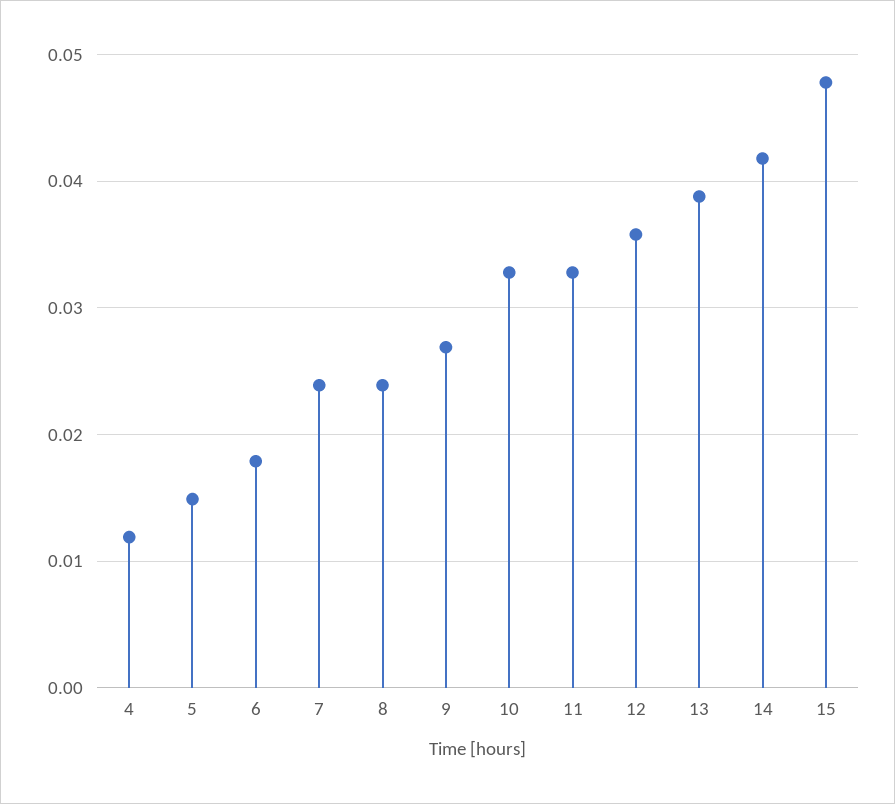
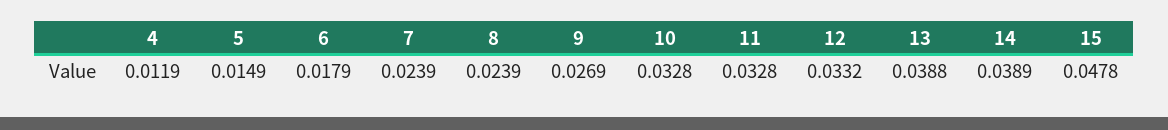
12: 0.036 -> 0.0332
14: 0.042 -> 0.0389

